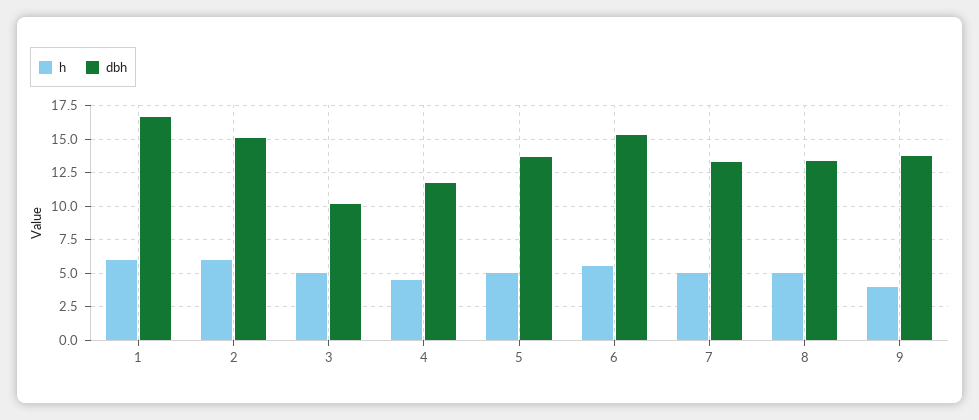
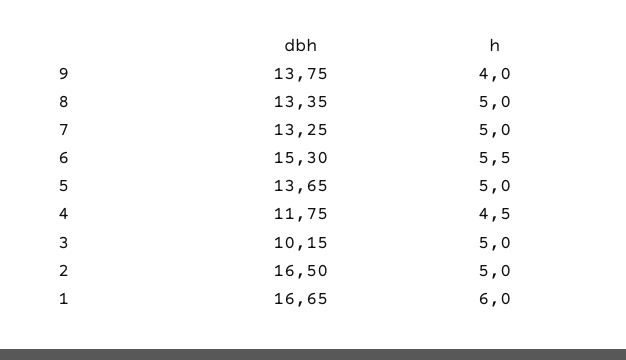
h, 2: 6 -> 5
dbh, 2: 15 -> 16.5

